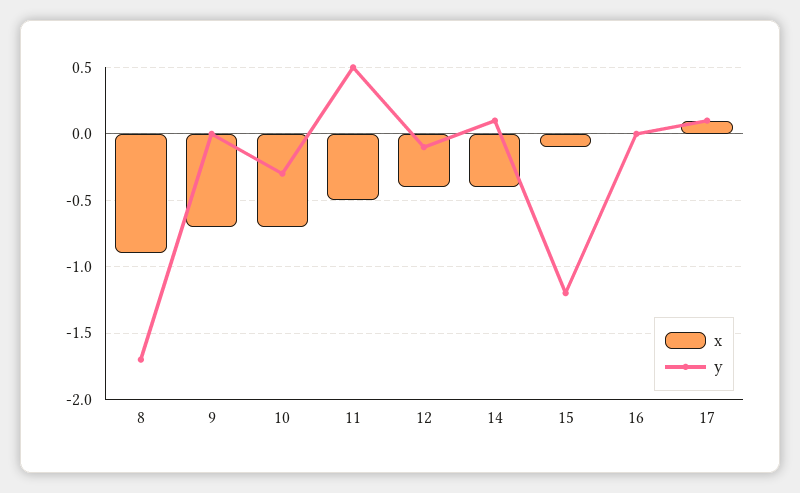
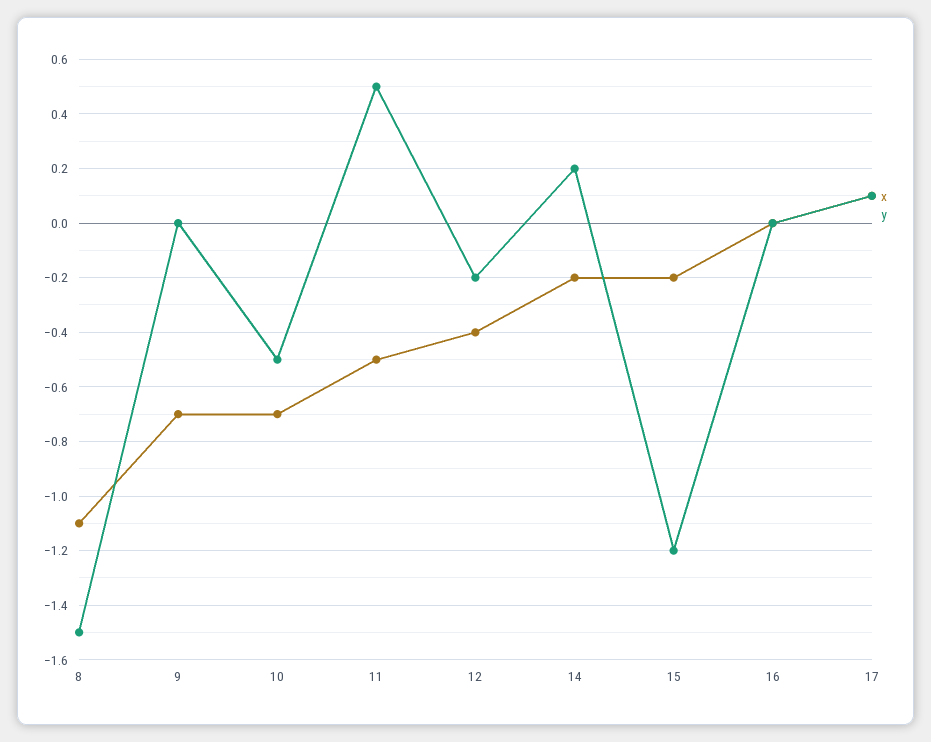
x, 8: -0.9 -> -1.1
y, 8: -1.7 -> -1.5
y, 10: -0.3 -> -0.5
y, 12: -0.1 -> -0.2
x, 14: -0.4 -> -0.2
y, 14: 0.1 -> 0.2
x, 15: -0.1 -> -0.2

